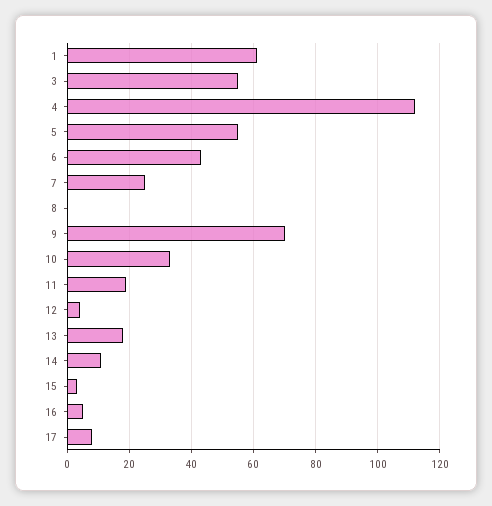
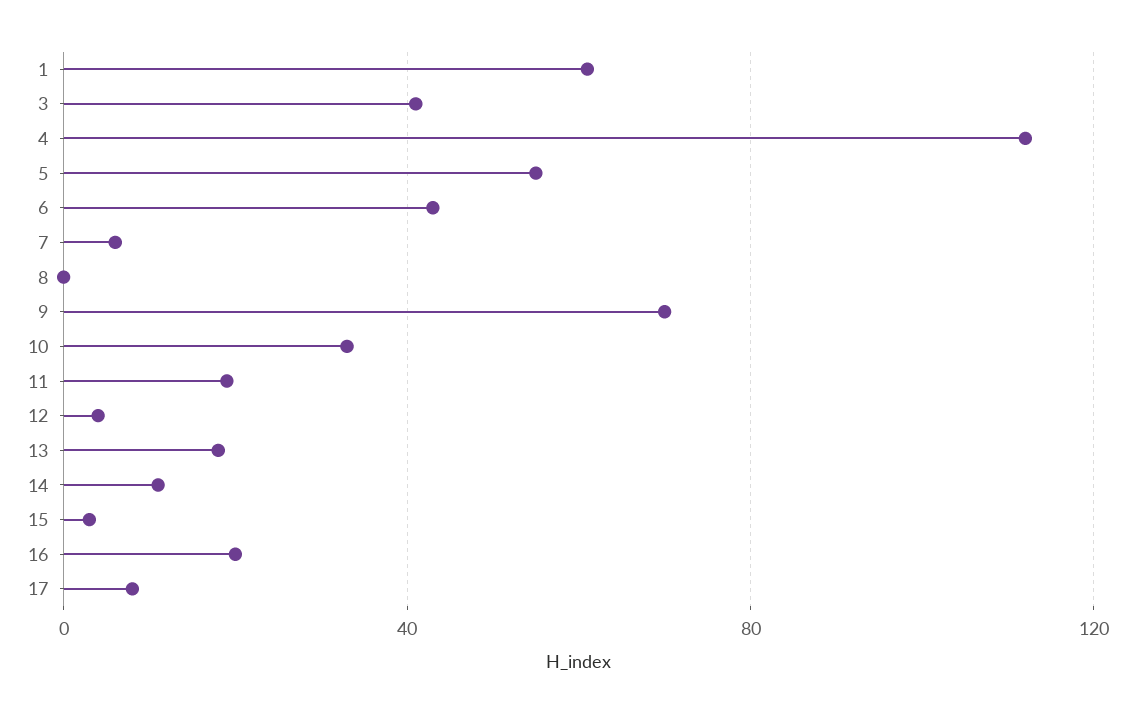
3: 55 -> 40
7: 25 -> 5
16: 5 -> 20

